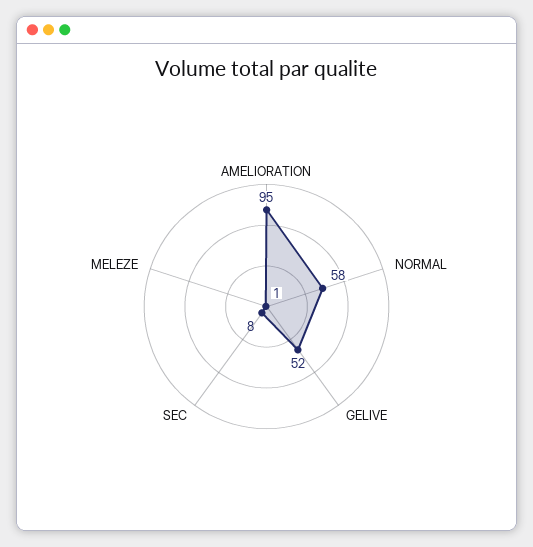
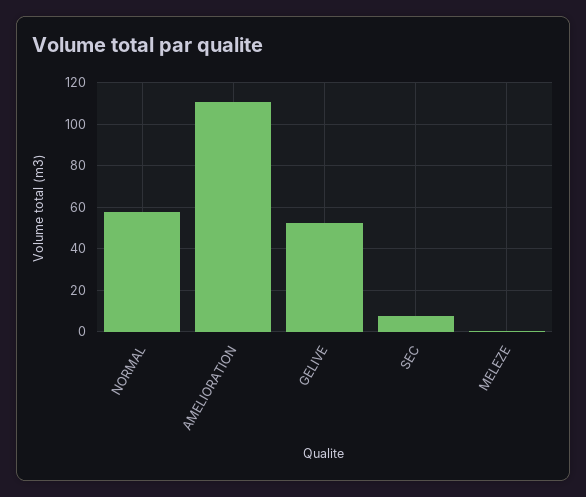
AMELIORATION: 95 -> 110

